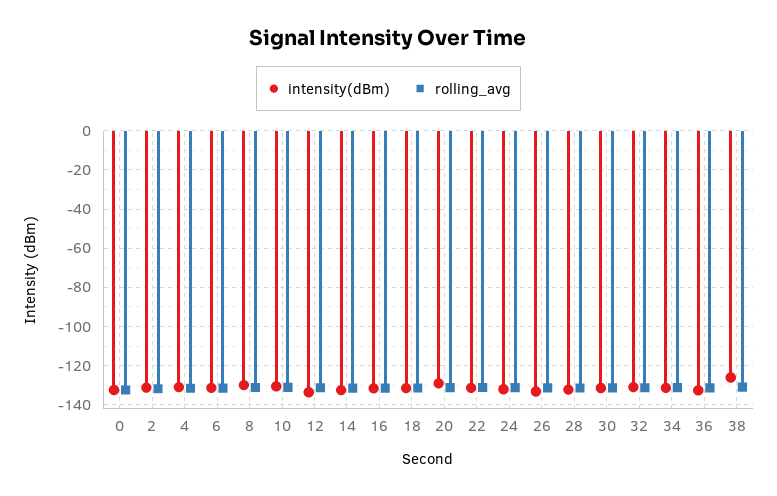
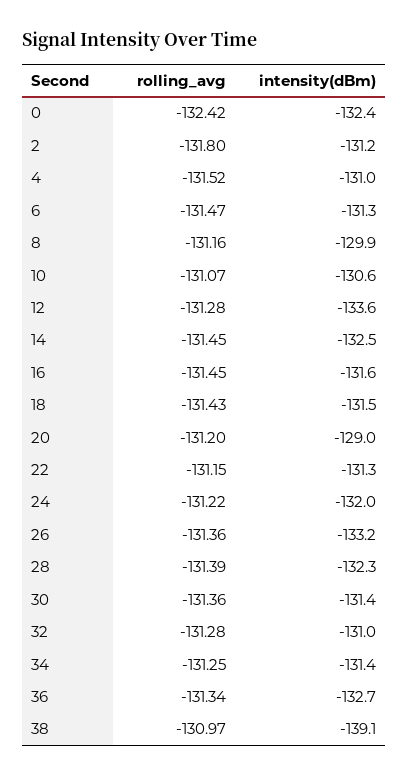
intensity(dBm), 38: -125 -> -139.1

